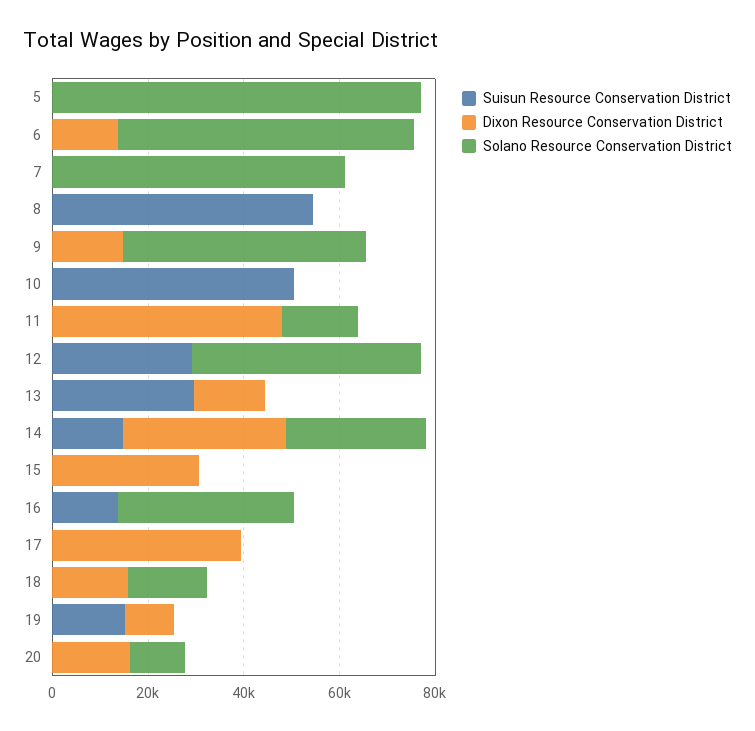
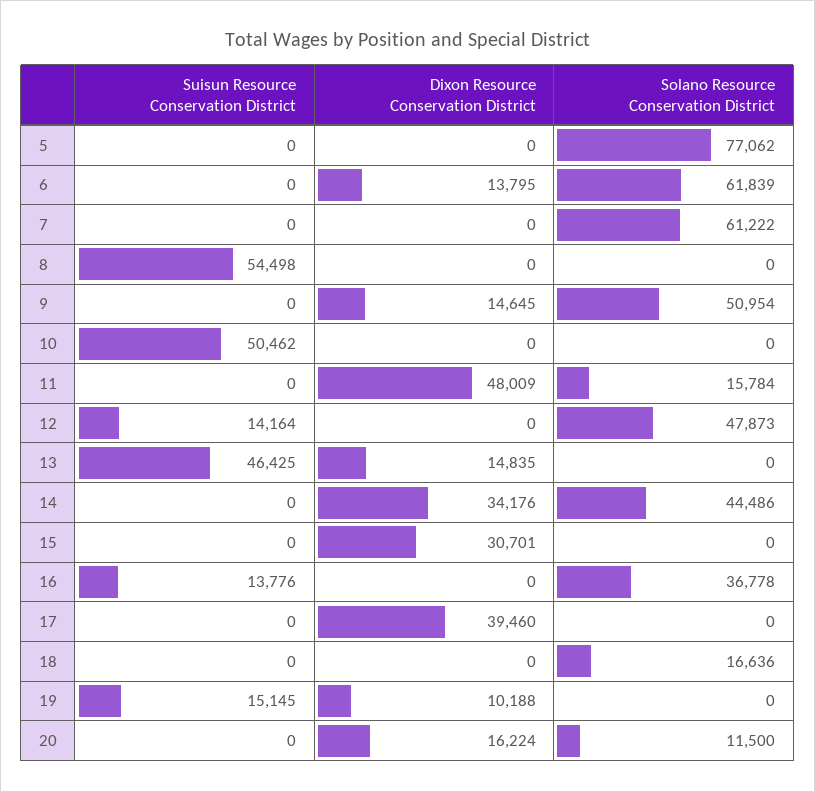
Suisun Resource Conservation District, 12: 30000 -> 14164
Suisun Resource Conservation District, 13: 30000 -> 46425
Suisun Resource Conservation District, 14: 15000 -> 0
Solano Resource Conservation District, 14: 30000 -> 44486
Dixon Resource Conservation District, 18: 15000 -> 0

